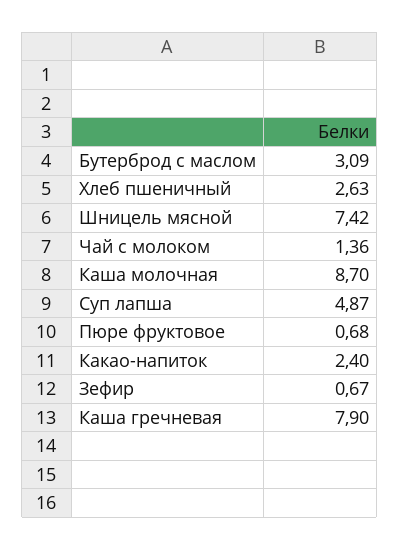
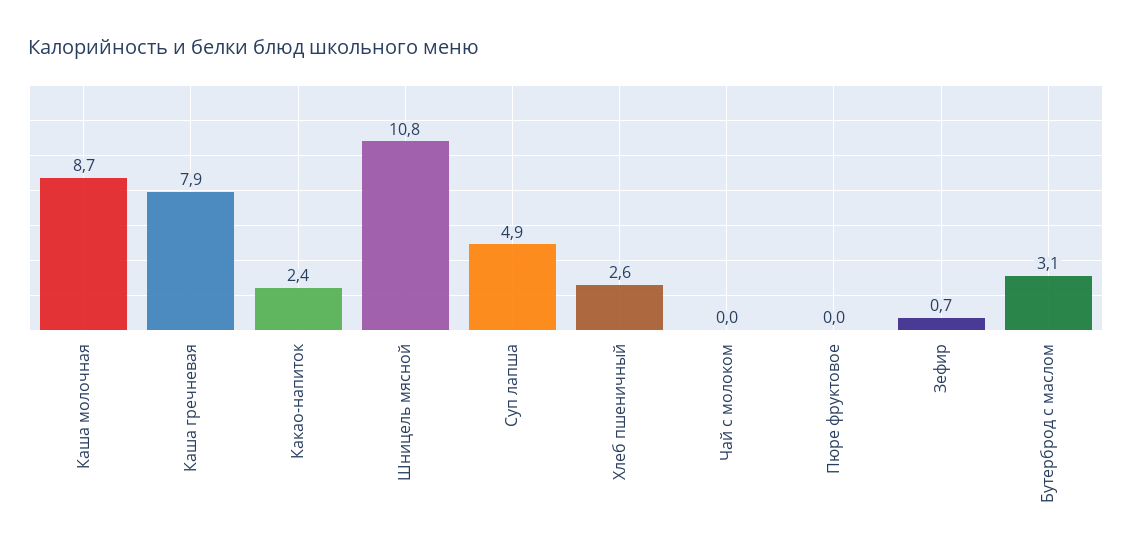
Шницель мясной: 7.42 -> 10.8
Чай с молоком: 1.36 -> 0
Пюре фруктовое: 0.68 -> 0

